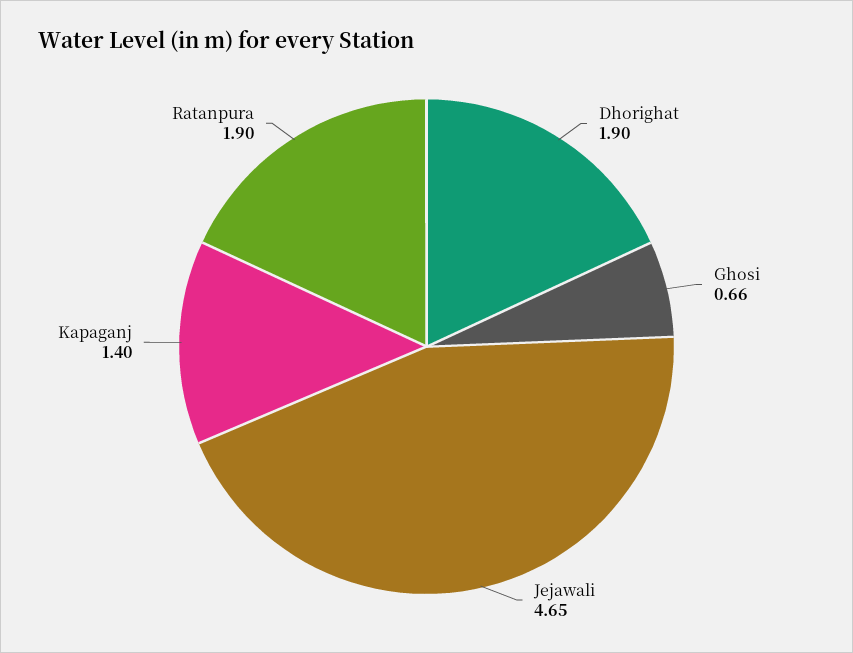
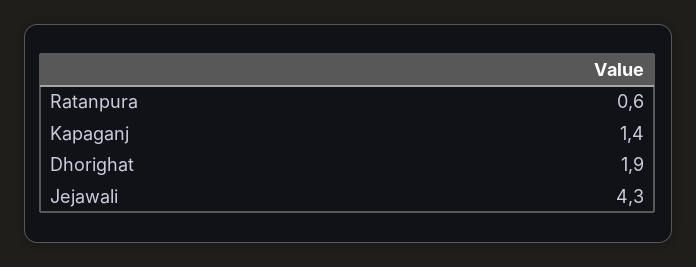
Ghosi: 0.66 -> none
Jejawali: 4.65 -> 4.3
Ratanpura: 1.9 -> 0.6

